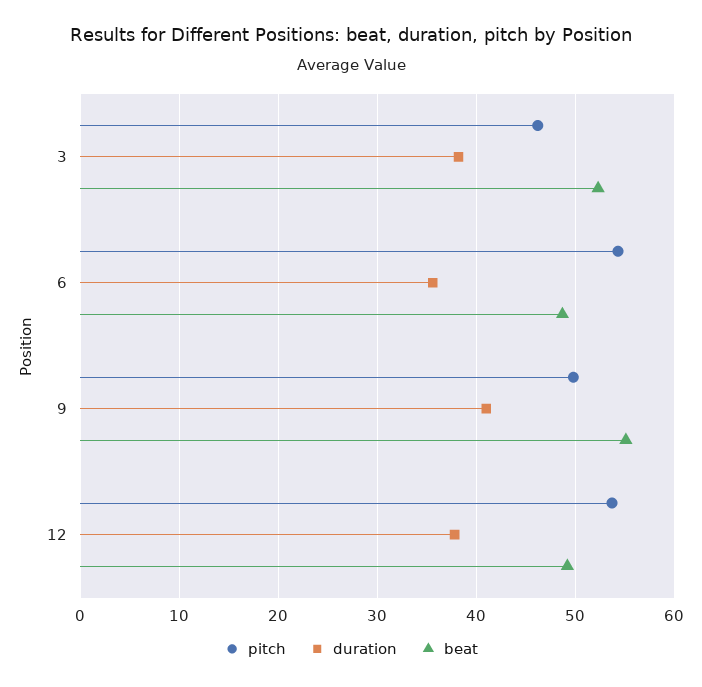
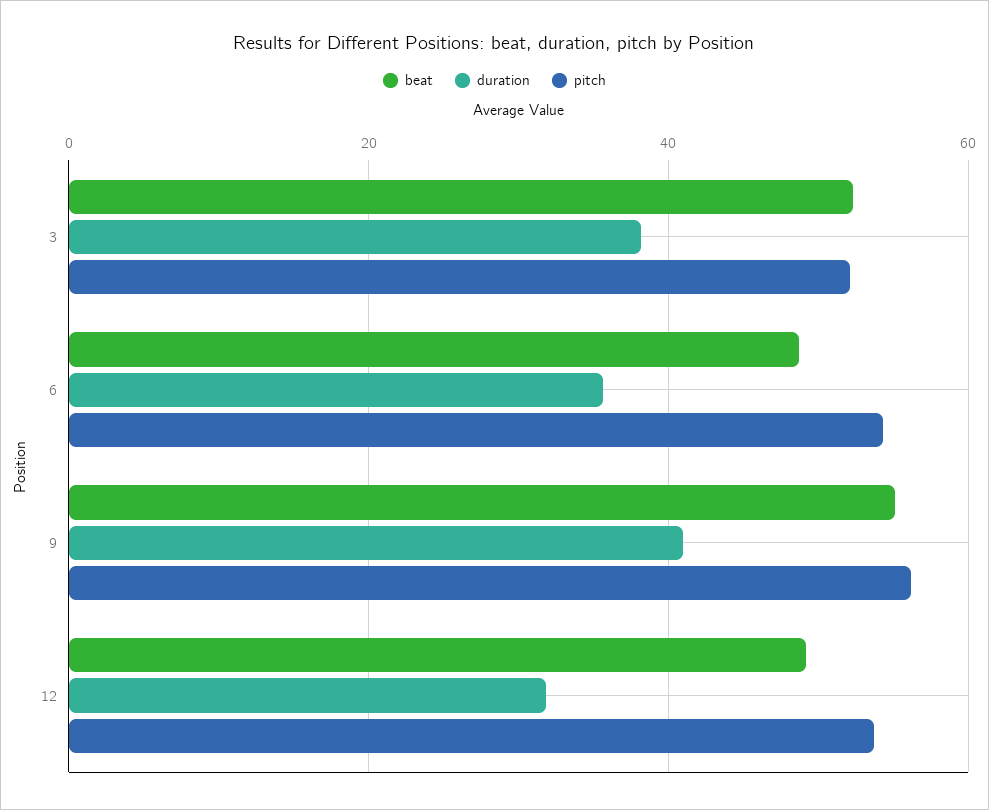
pitch, 3: 46 -> 52
pitch, 9: 50 -> 56
duration, 12: 38 -> 32

